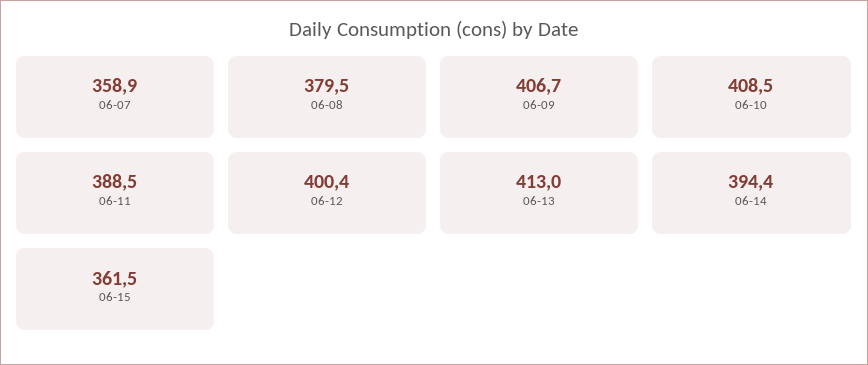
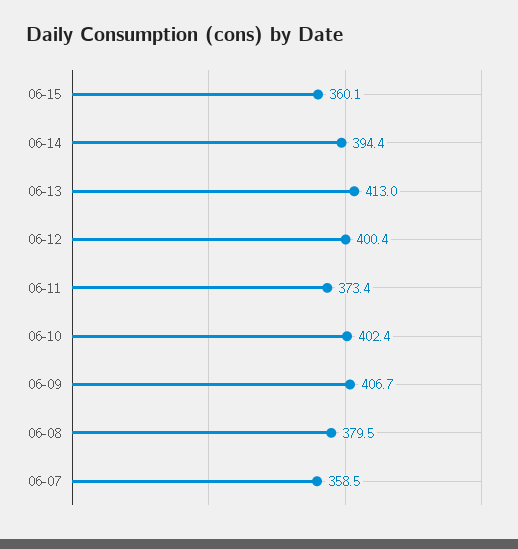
06-07: 358.9 -> 358.5
06-10: 408.5 -> 402.4
06-11: 388.5 -> 373.4
06-15: 361.5 -> 360.1

